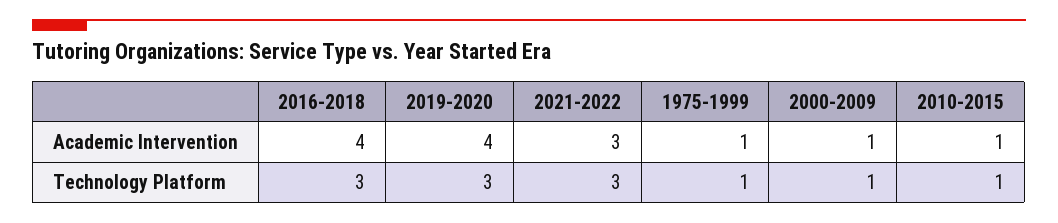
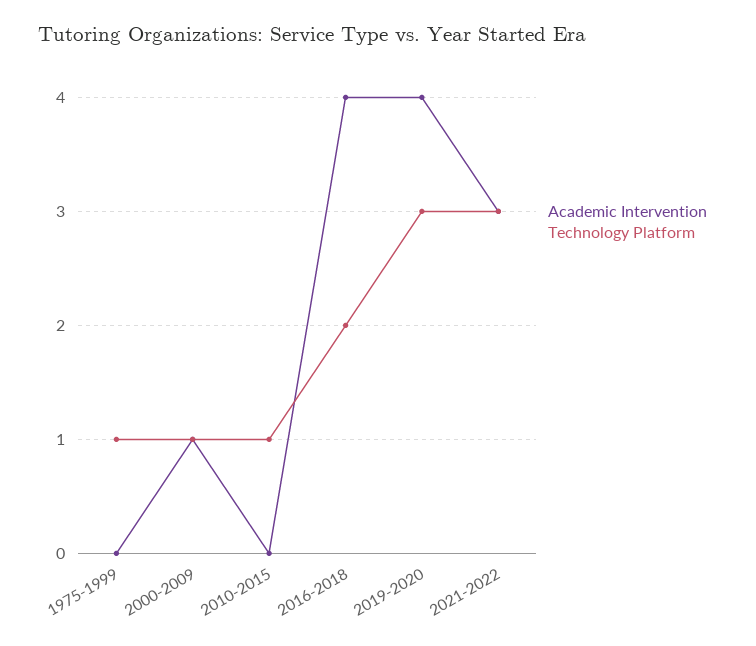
Academic Intervention, 1975-1999: 1 -> 0
Academic Intervention, 2010-2015: 1 -> 0
Technology Platform, 2016-2018: 3 -> 2

